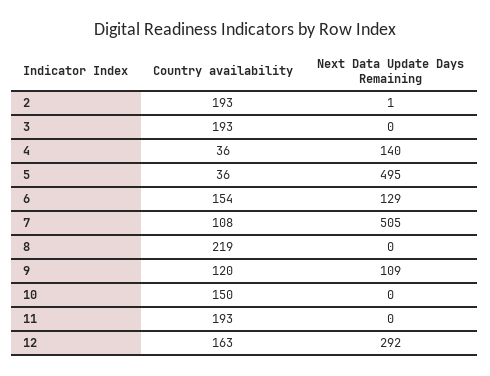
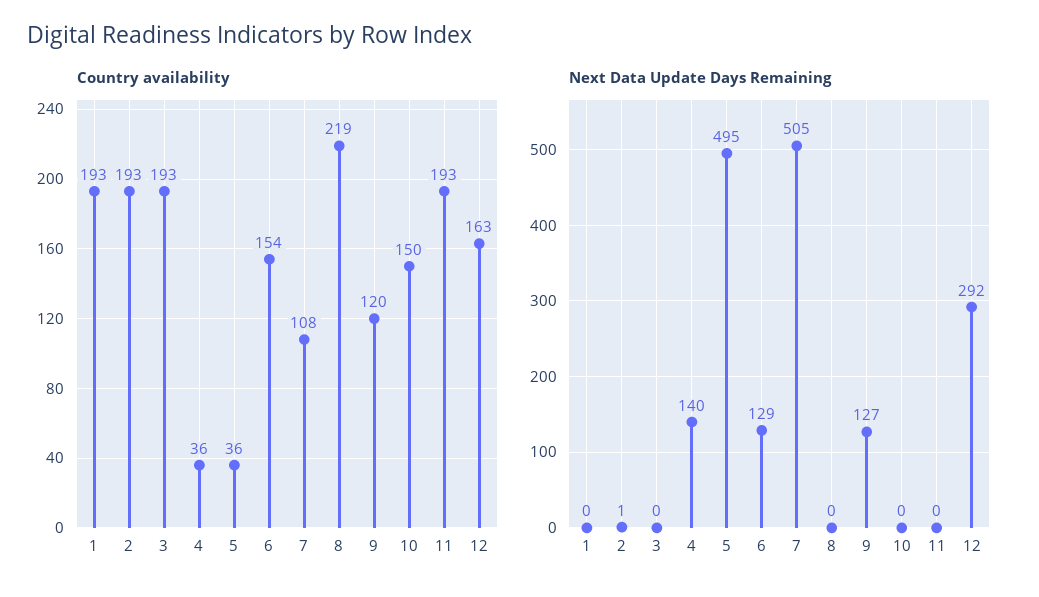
Next Data Update Days Remaining, 9: 109 -> 127
Country availability, 1: none -> 193
Next Data Update Days Remaining, 1: none -> 0

